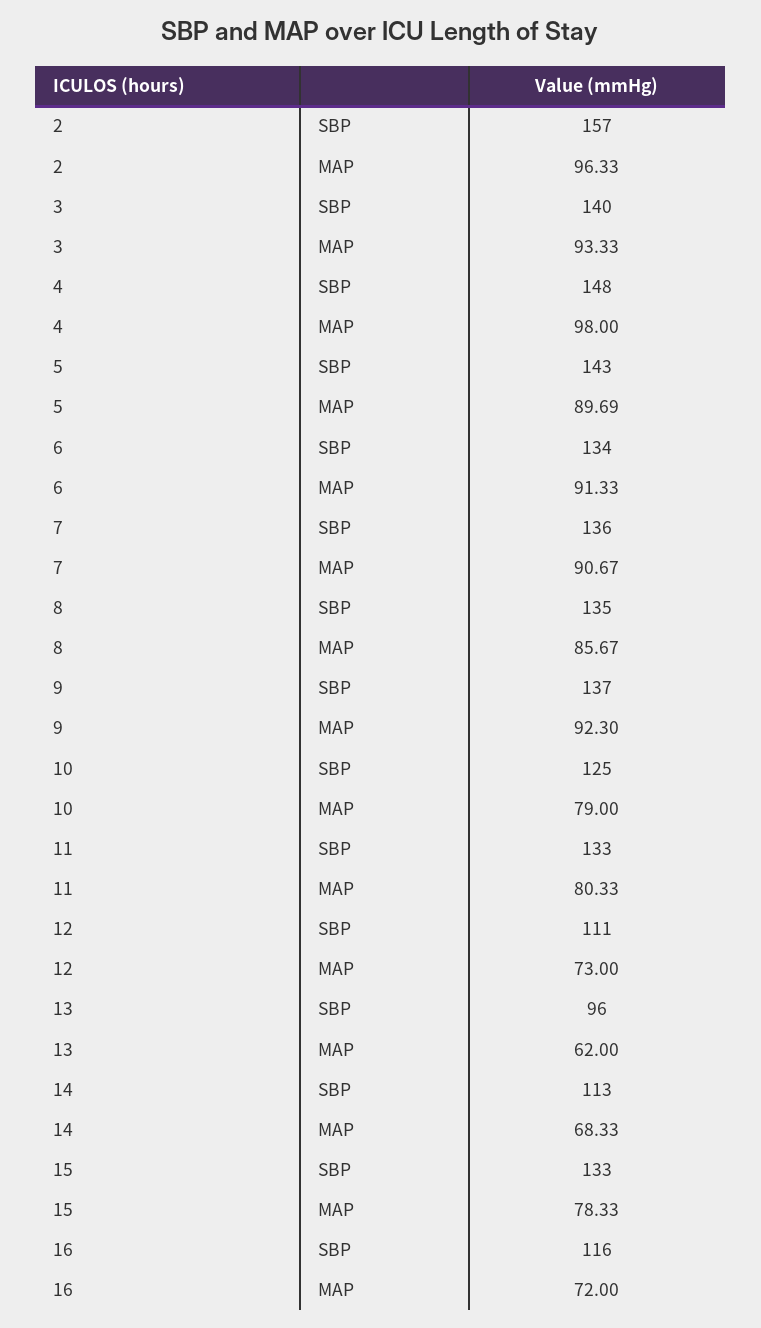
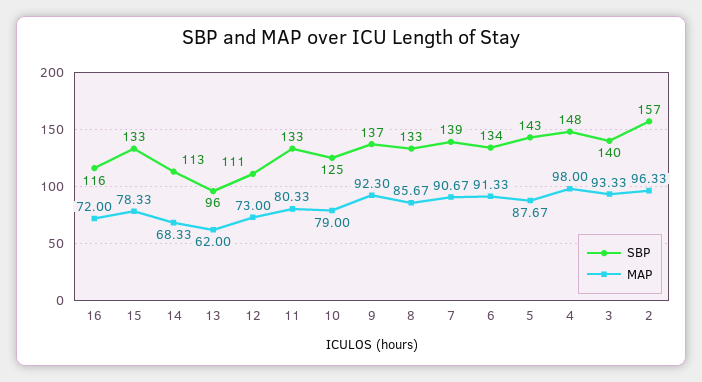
MAP, 5: 89.69 -> 87.67
SBP, 7: 136 -> 139
SBP, 8: 135 -> 133

